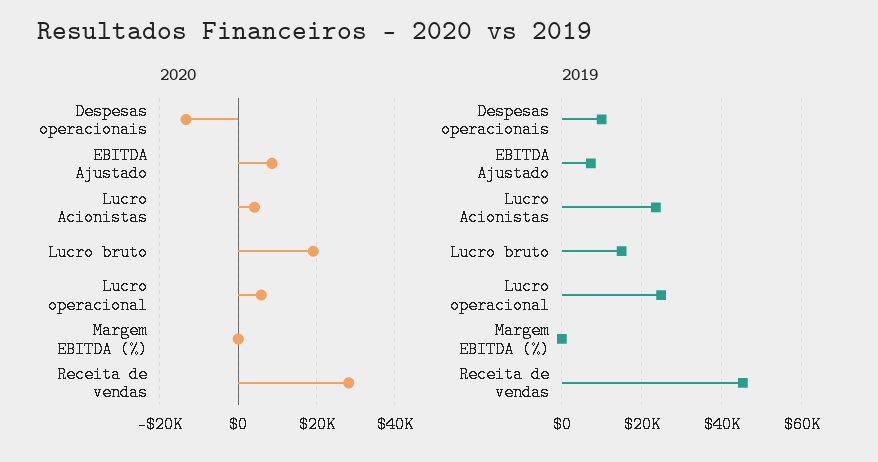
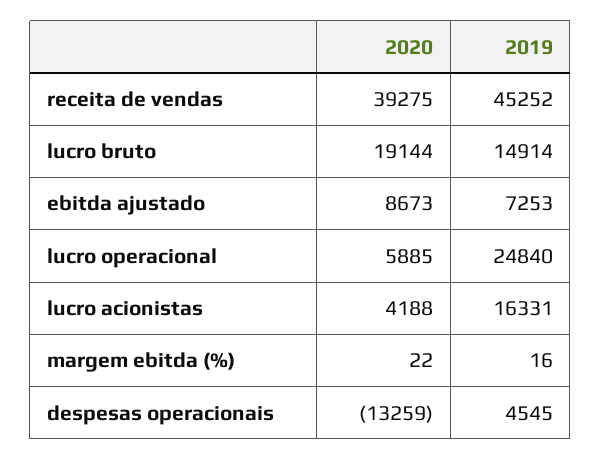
2020, Receita de vendas: 28000 -> 39275
2019, Despesas operacionais: 10000 -> 4545
2019, Lucro Acionistas: 24000 -> 16331

